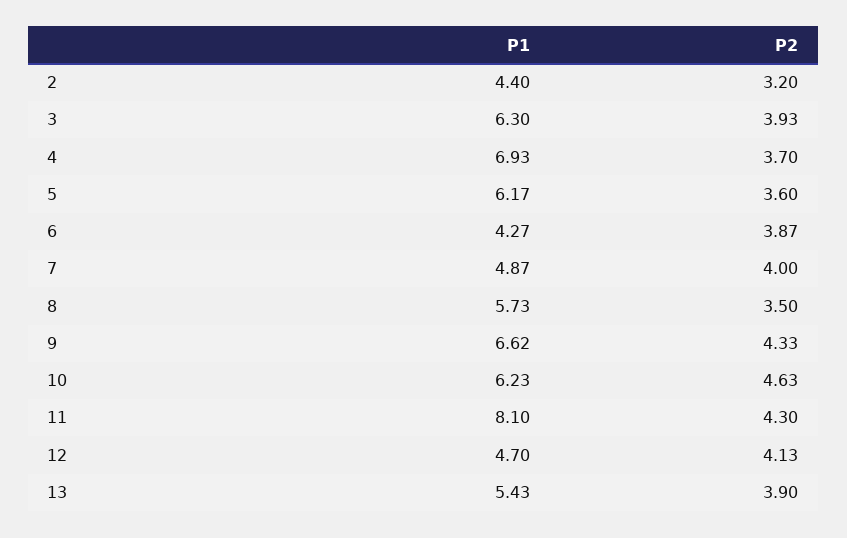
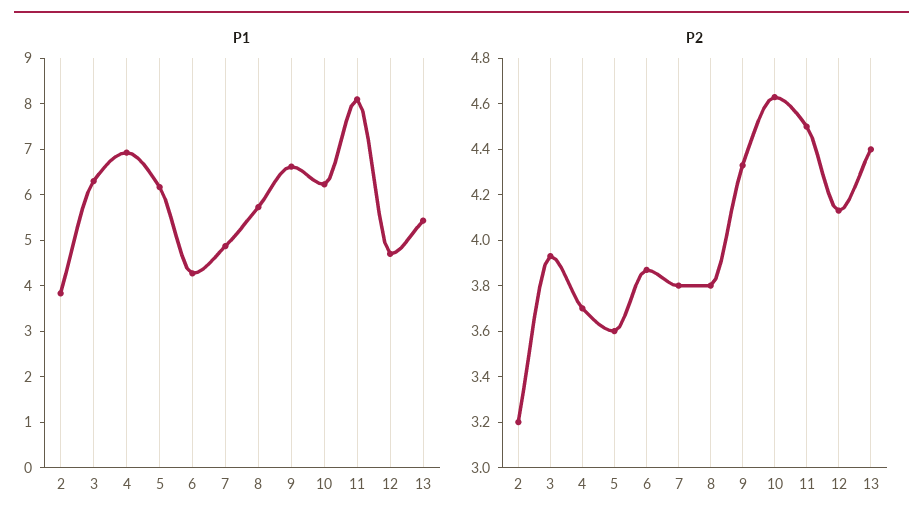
P1, 2: 4.4 -> 3.8
P2, 7: 4 -> 3.8
P2, 8: 3.5 -> 3.8
P2, 11: 4.3 -> 4.5
P2, 13: 3.9 -> 4.4

